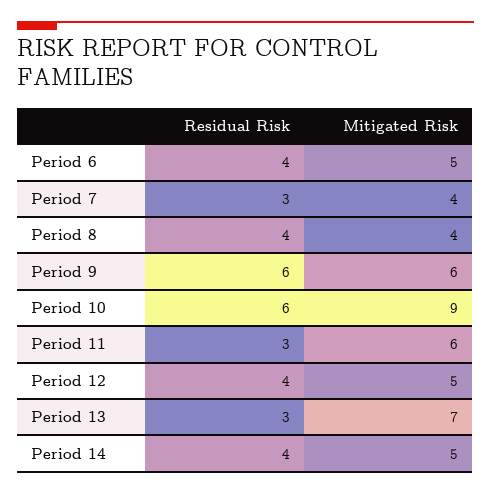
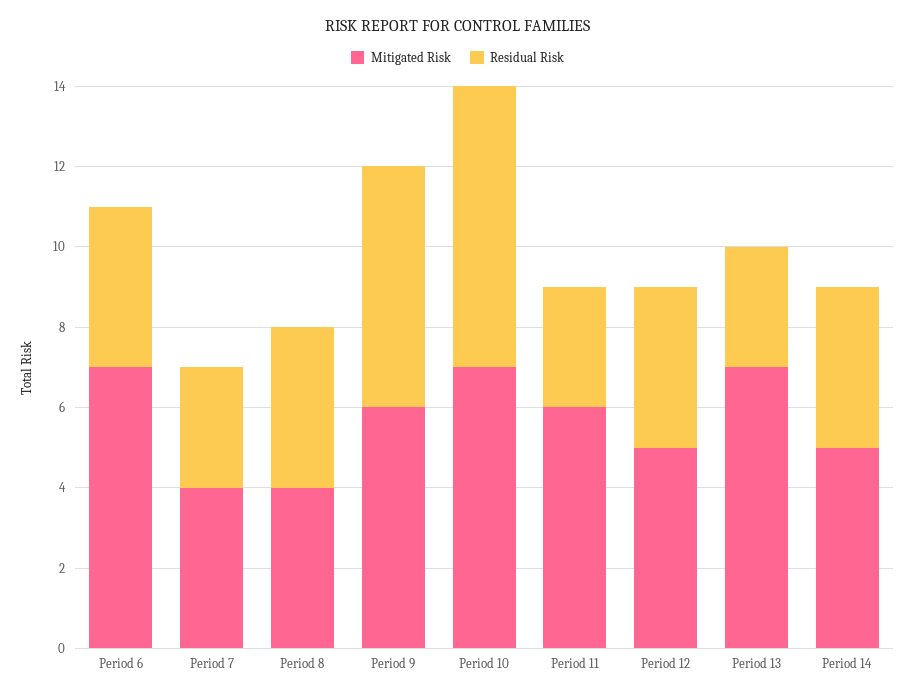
Mitigated Risk, Period 6: 5 -> 7
Residual Risk, Period 10: 6 -> 7
Mitigated Risk, Period 10: 9 -> 7

